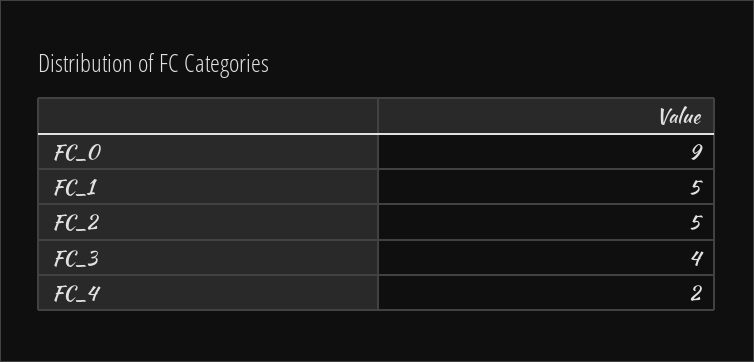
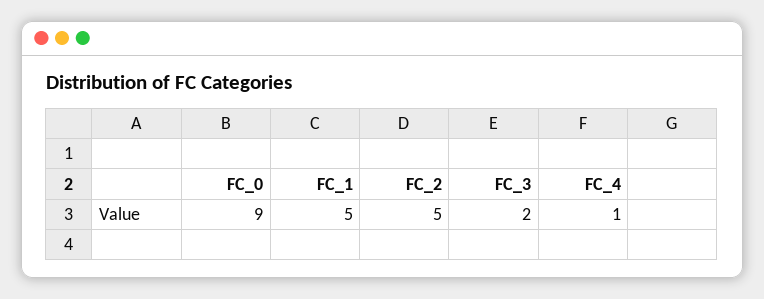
FC_3: 4 -> 2
FC_4: 2 -> 1

